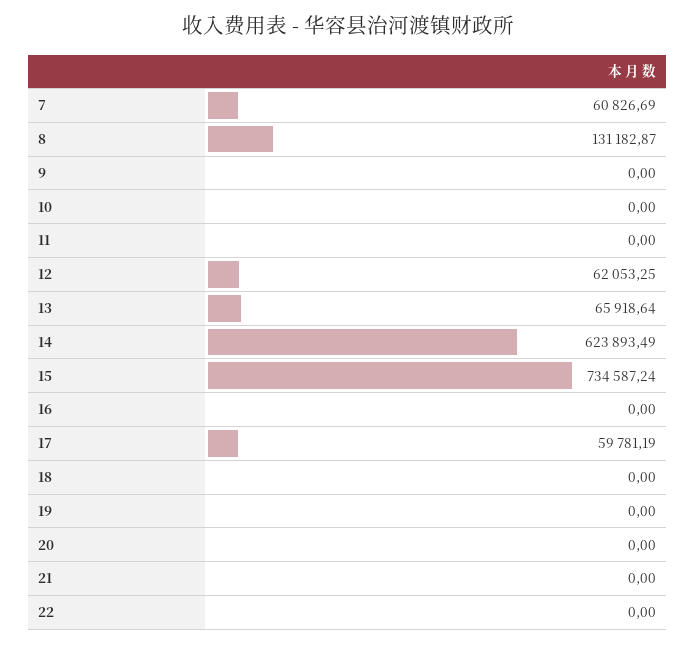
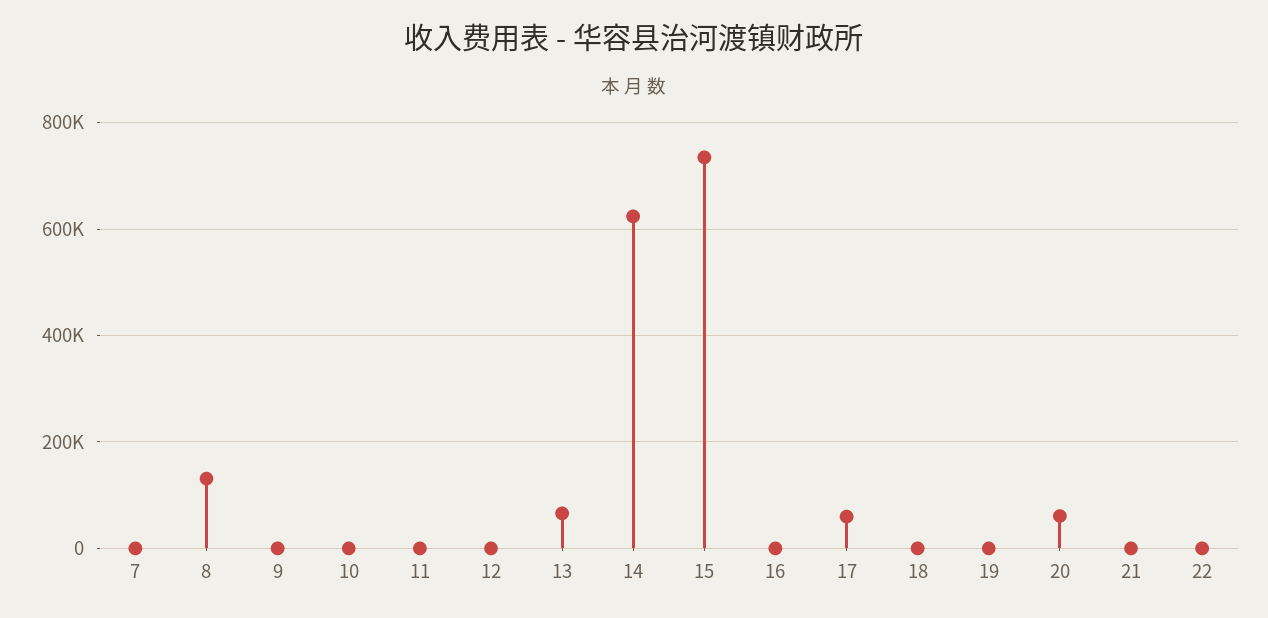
7: 60826.69 -> 0
12: 62053.25 -> 0
20: 0 -> 60000

